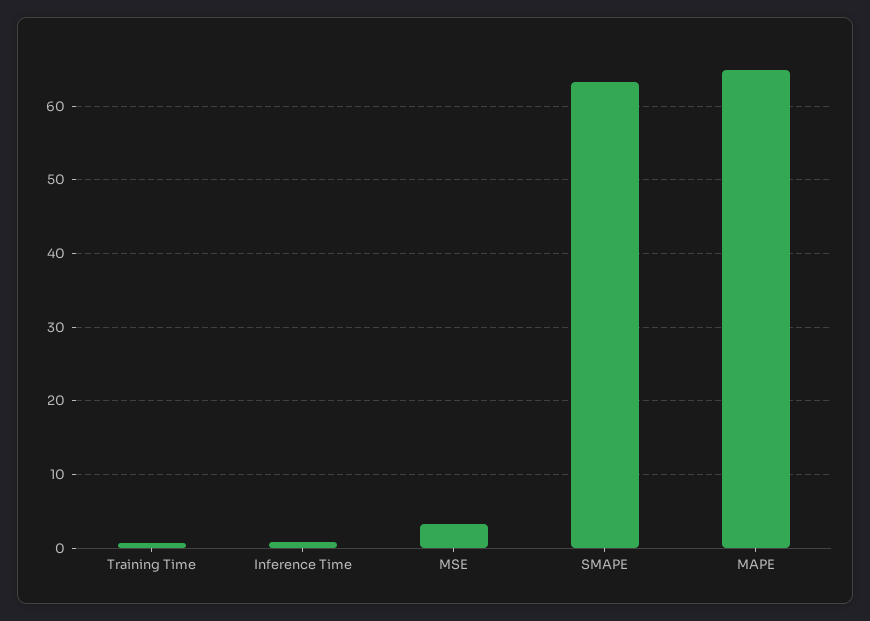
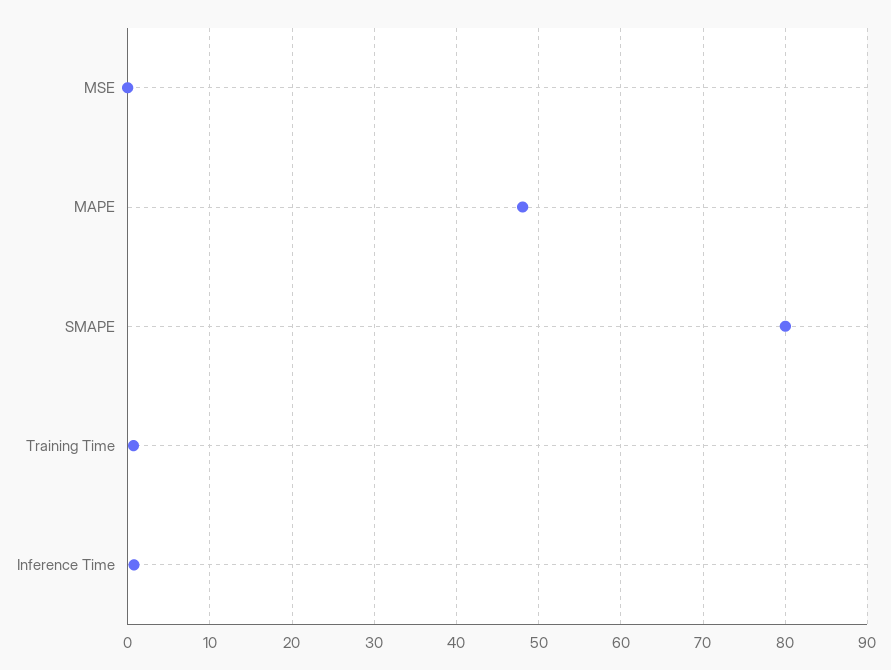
MSE: 3 -> 0
SMAPE: 63 -> 80
MAPE: 65 -> 48

